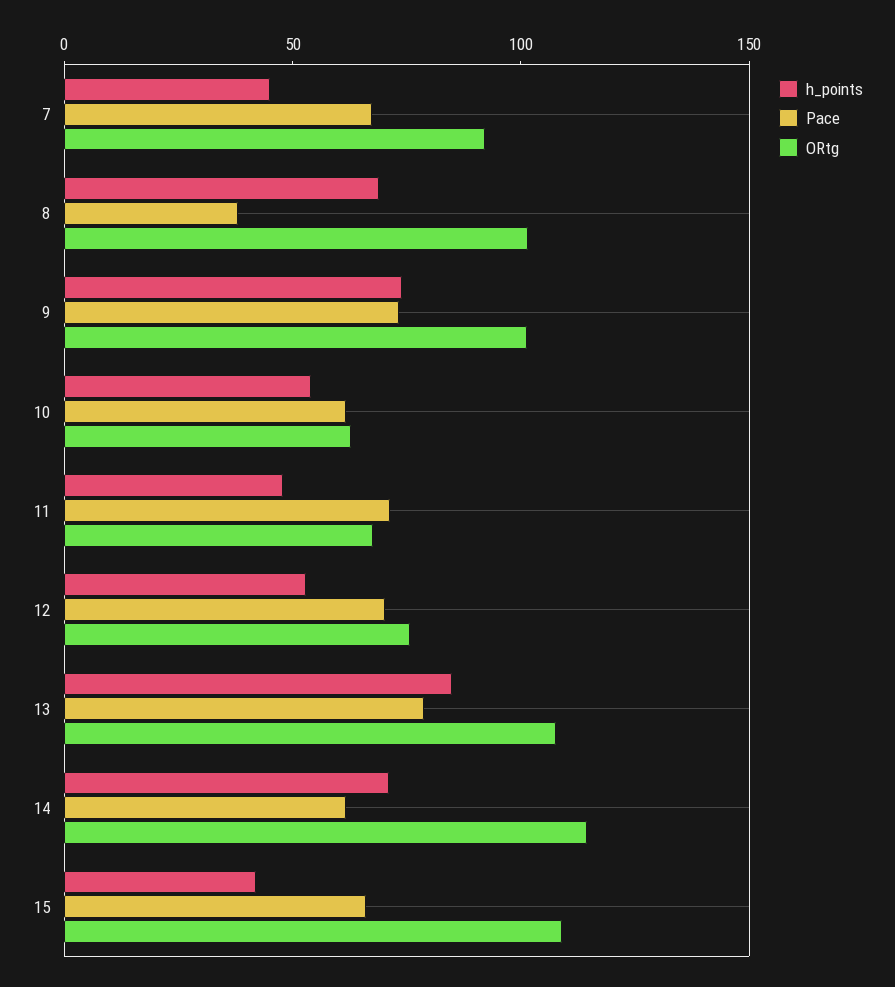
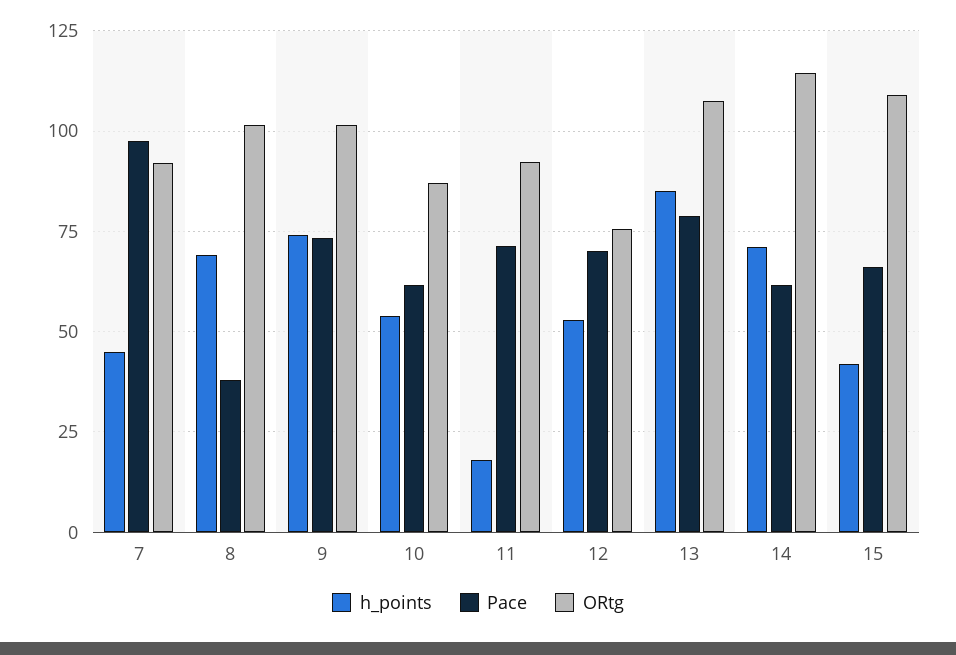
Pace, 7: 70 -> 97.5
ORtg, 10: 60 -> 87.5
h_points, 11: 50 -> 17.5
ORtg, 11: 70 -> 92.5

